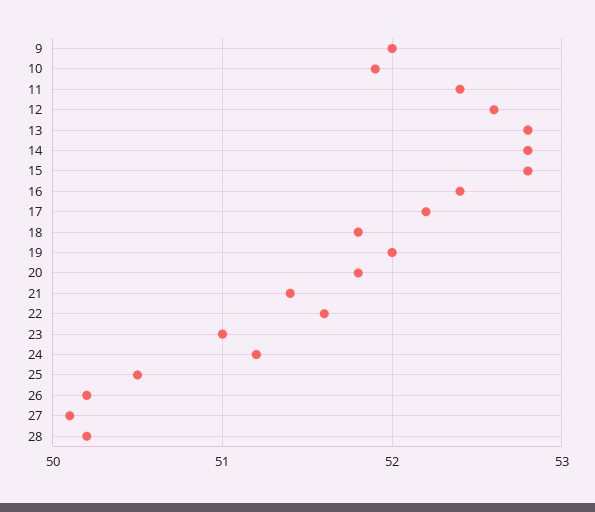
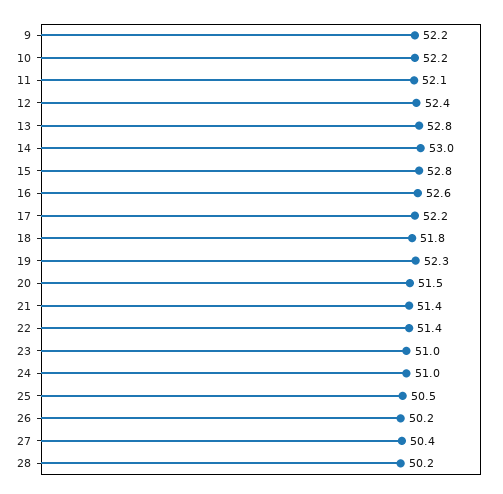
9: 52 -> 52.2
10: 51.9 -> 52.2
11: 52.4 -> 52.1
12: 52.6 -> 52.4
14: 52.8 -> 53
16: 52.4 -> 52.6
19: 52 -> 52.3
20: 51.8 -> 51.5
22: 51.6 -> 51.4
24: 51.2 -> 51
27: 50.1 -> 50.4

